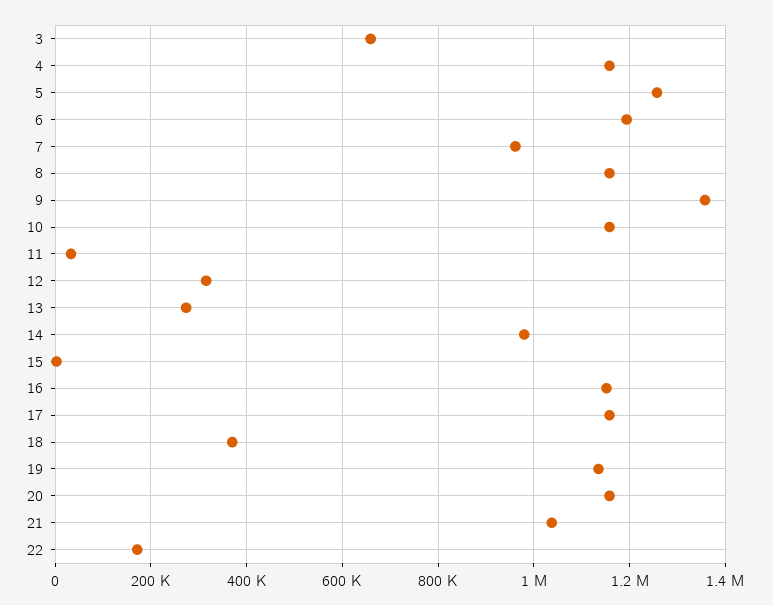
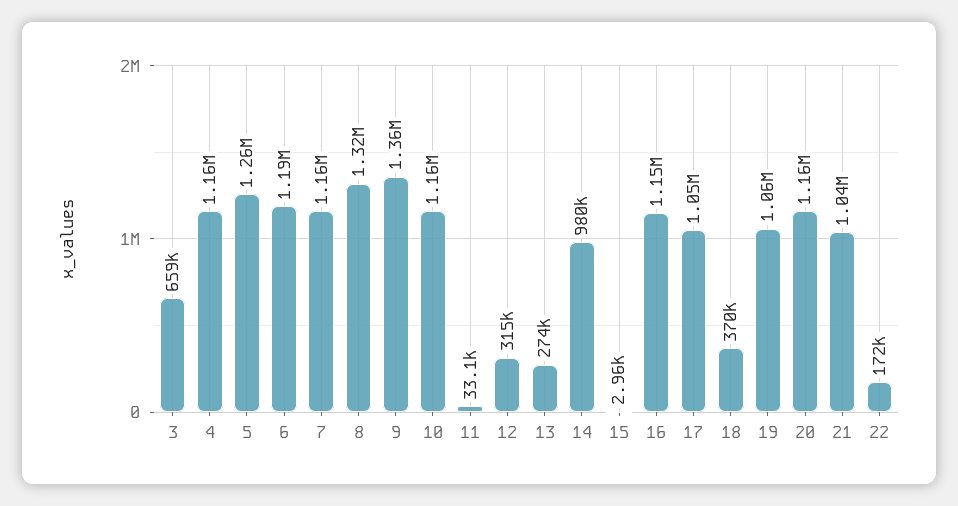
7: 960000 -> 1160000
8: 1160000 -> 1320000
17: 1160000 -> 1050000
19: 1140000 -> 1060000

